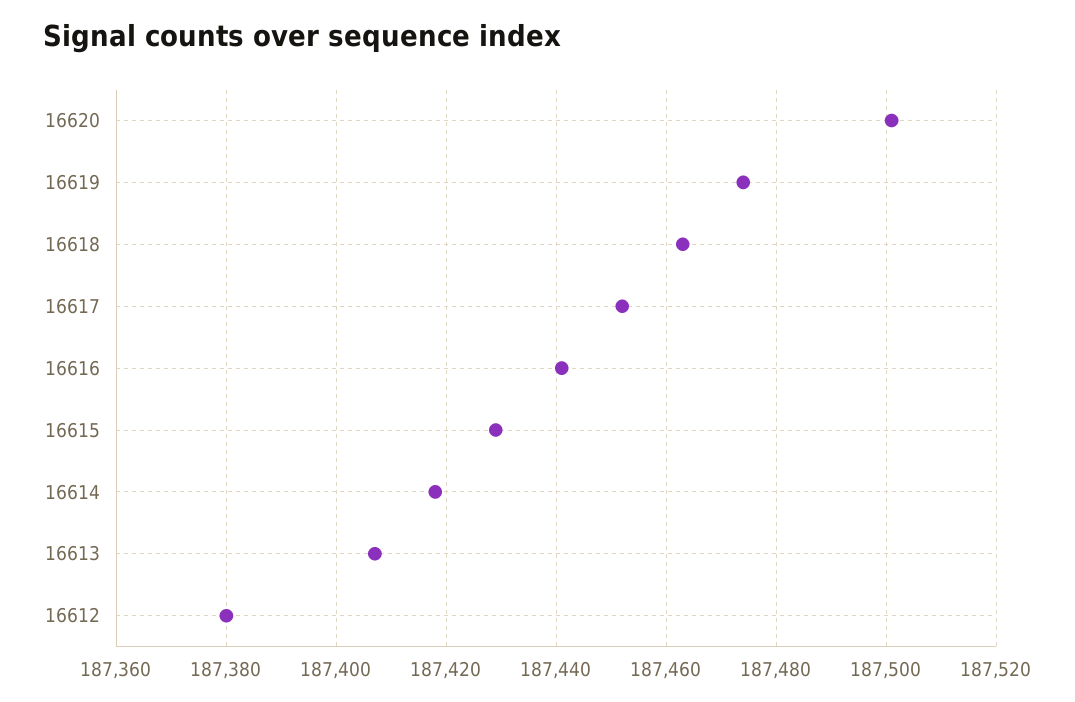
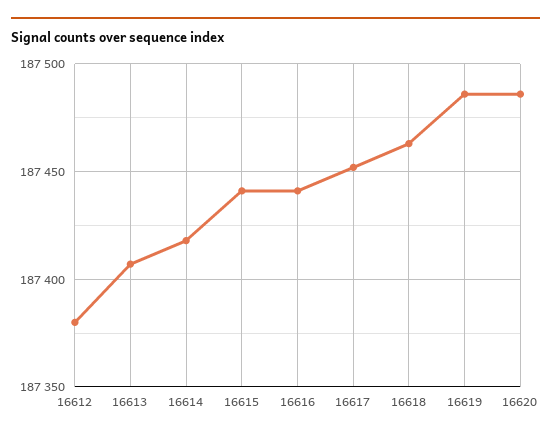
16620: 187500 -> 187485
16619: 187475 -> 187485
16615: 187430 -> 187440

